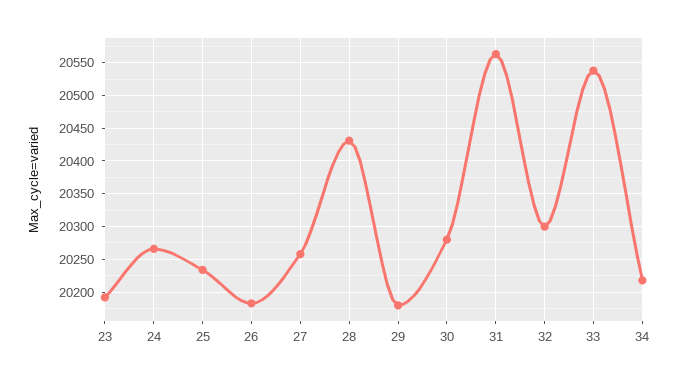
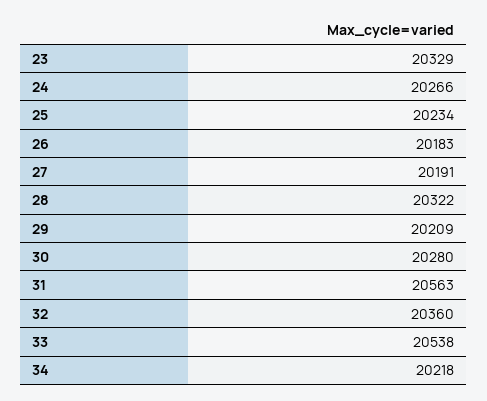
23: 20190 -> 20329
27: 20260 -> 20191
28: 20430 -> 20322
29: 20180 -> 20209
32: 20300 -> 20360

